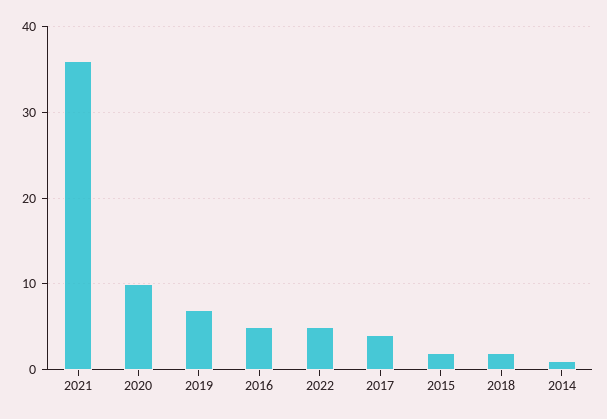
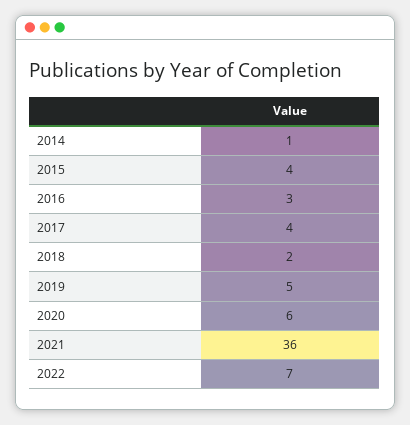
2020: 10 -> 6
2019: 7 -> 5
2016: 5 -> 3
2022: 5 -> 7
2015: 2 -> 4

